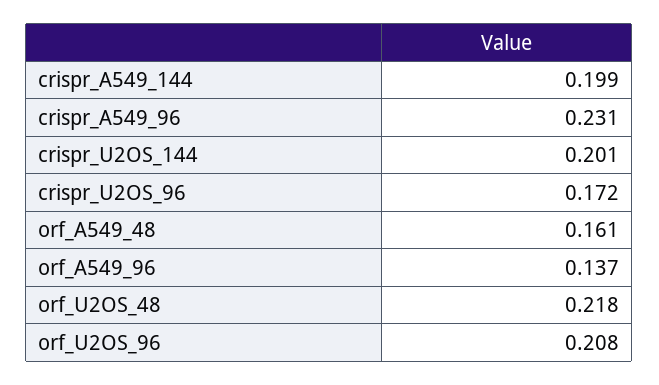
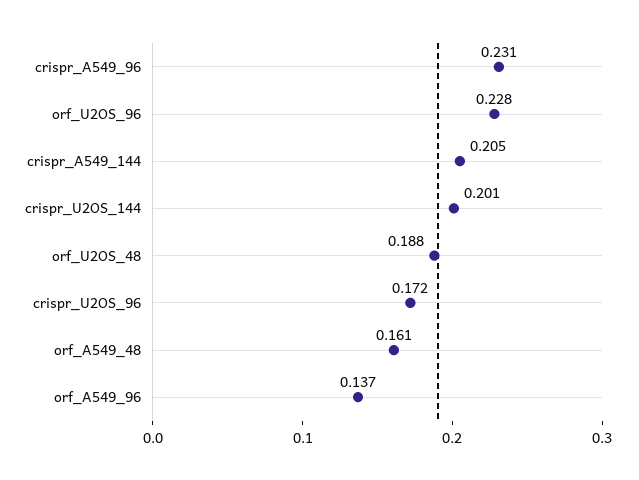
crispr_A549_144: 0.199 -> 0.205
orf_U2OS_48: 0.218 -> 0.188
orf_U2OS_96: 0.208 -> 0.228

